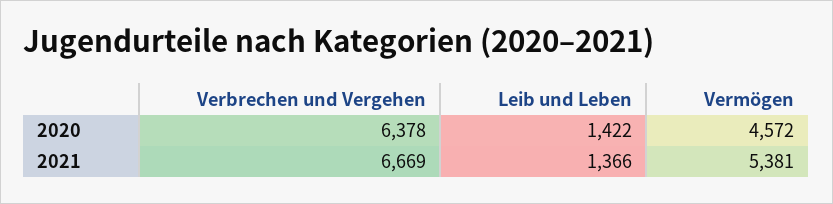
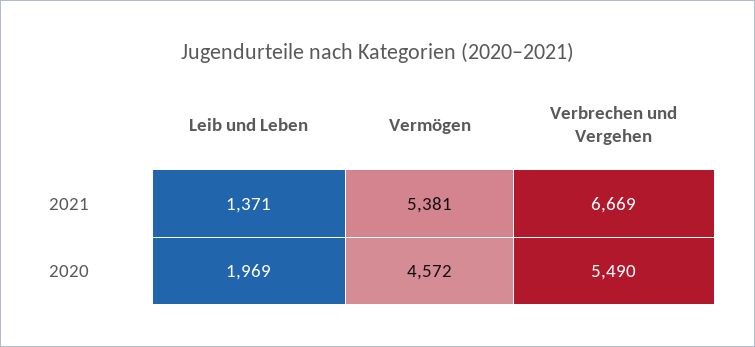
Verbrechen und Vergehen, 2020: 6378 -> 5490
Leib und Leben, 2020: 1422 -> 1969
Leib und Leben, 2021: 1366 -> 1371

